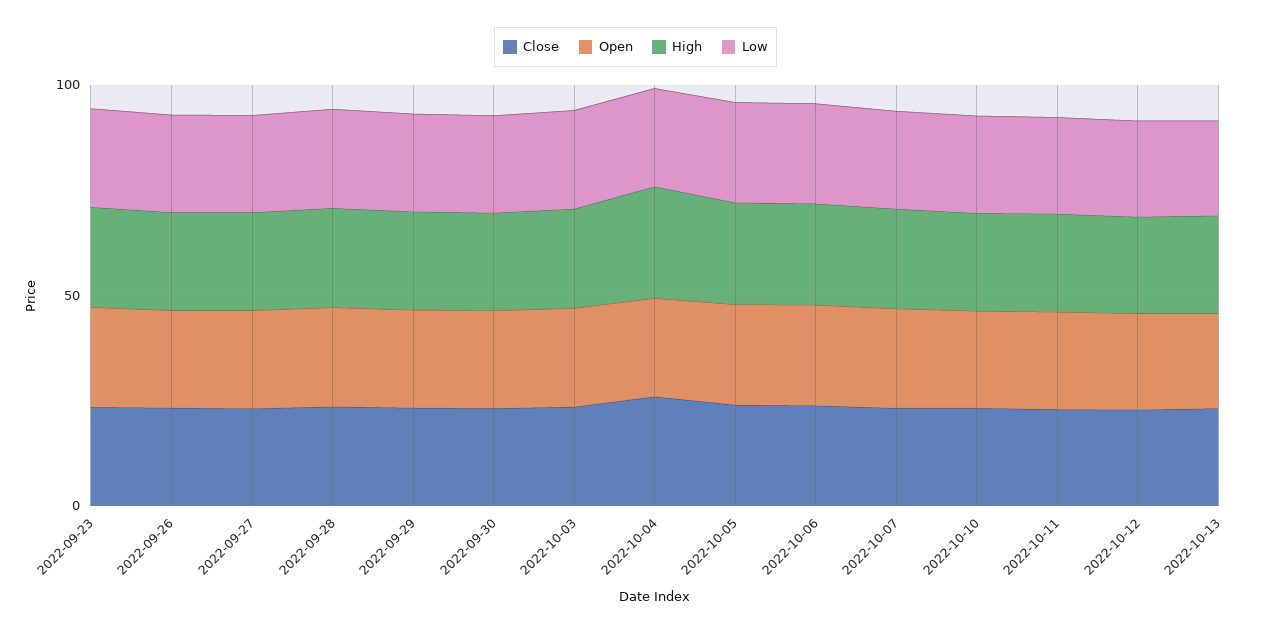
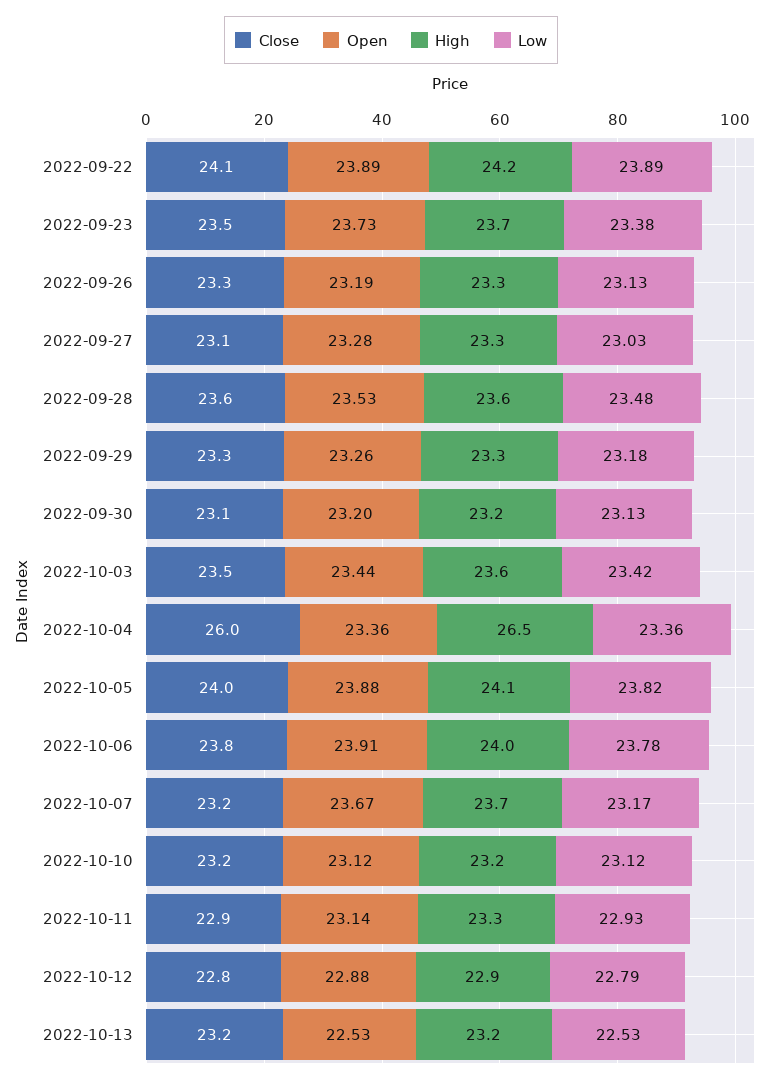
Close, 2022-09-22: none -> 24.1
Open, 2022-09-22: none -> 23.89
High, 2022-09-22: none -> 24.2
Low, 2022-09-22: none -> 23.89

